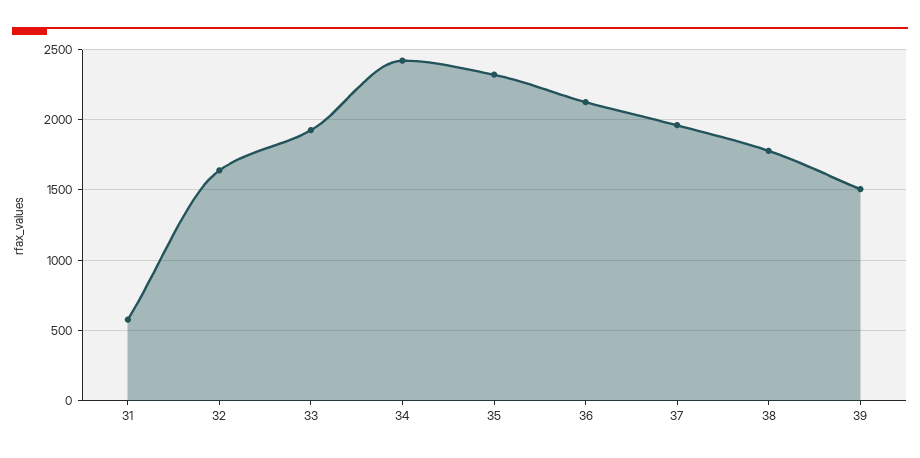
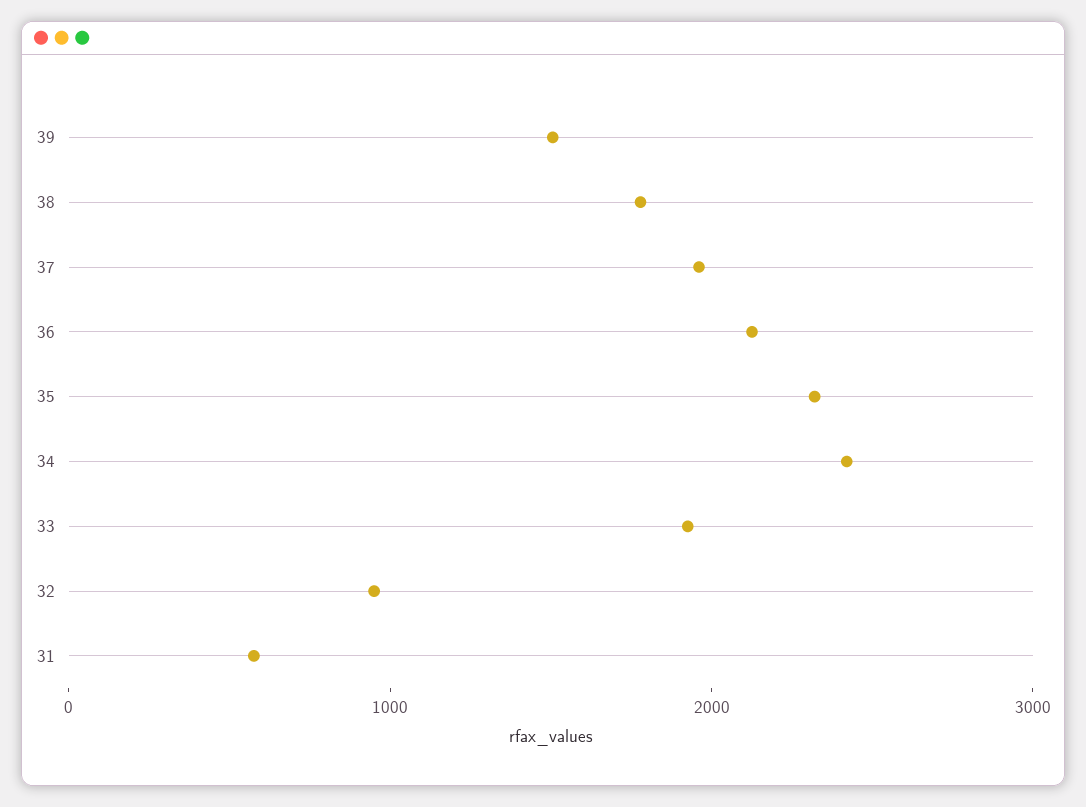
32: 1650 -> 1000

